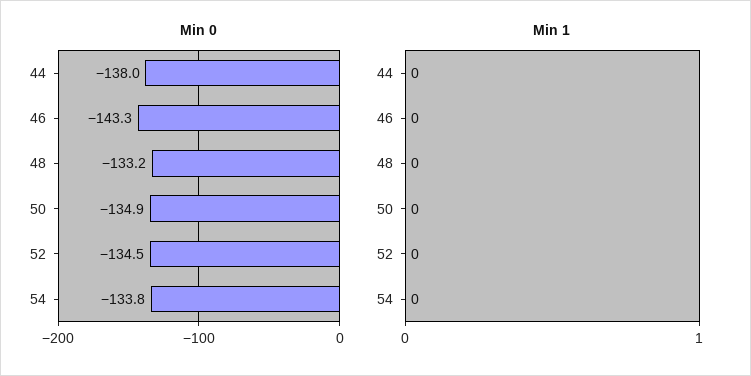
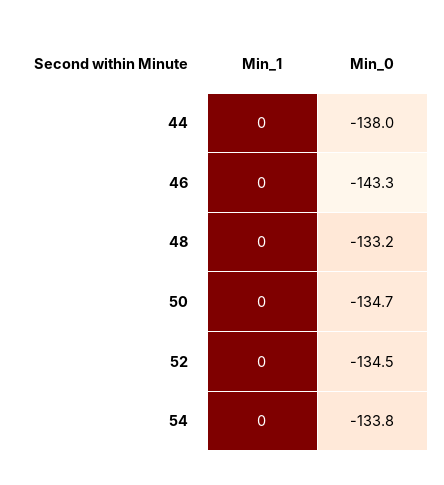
Min 0, 50: -134.9 -> -134.7

